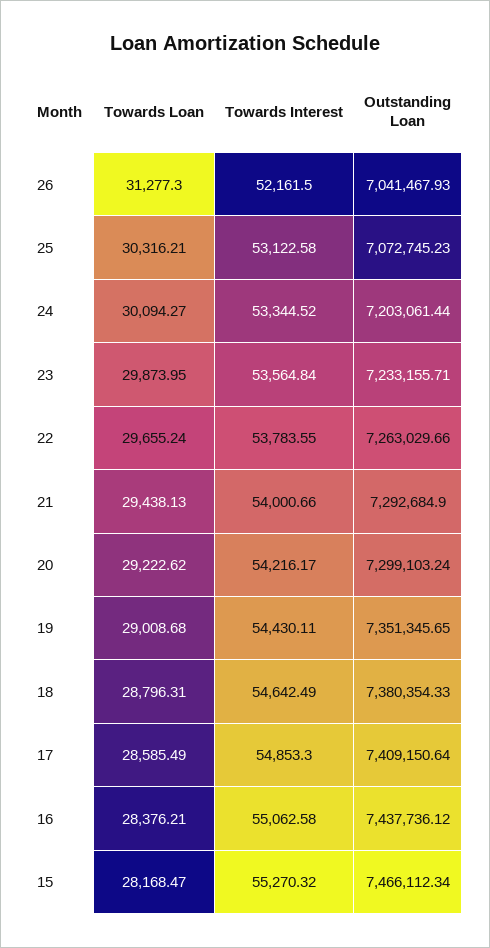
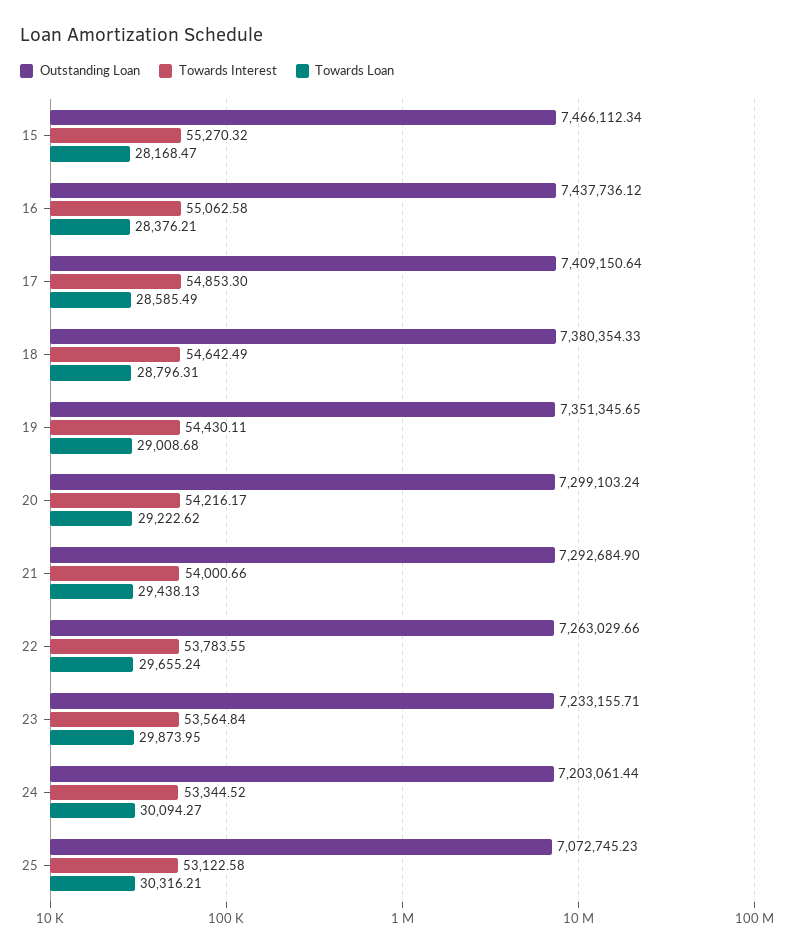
Towards Loan, 26: 31277.3 -> none
Towards Interest, 26: 52161.5 -> none
Outstanding Loan, 26: 7041467.93 -> none

